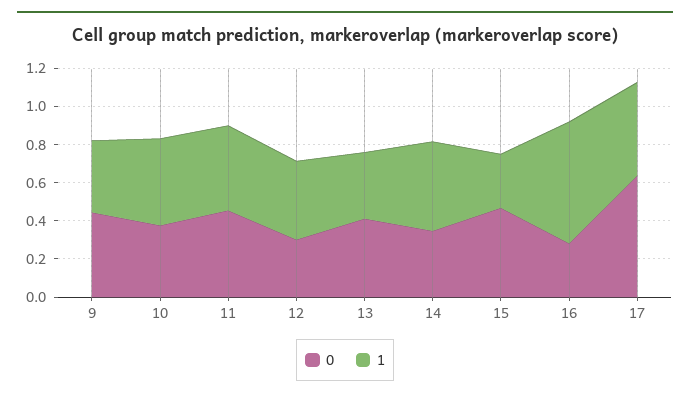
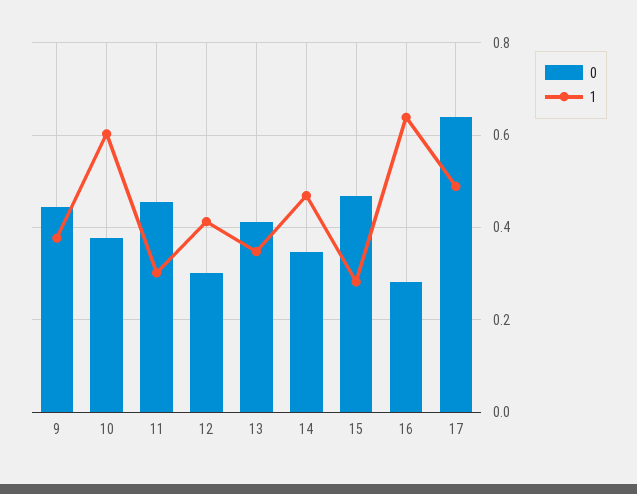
1, 10: 0.45 -> 0.6
1, 11: 0.45 -> 0.3

